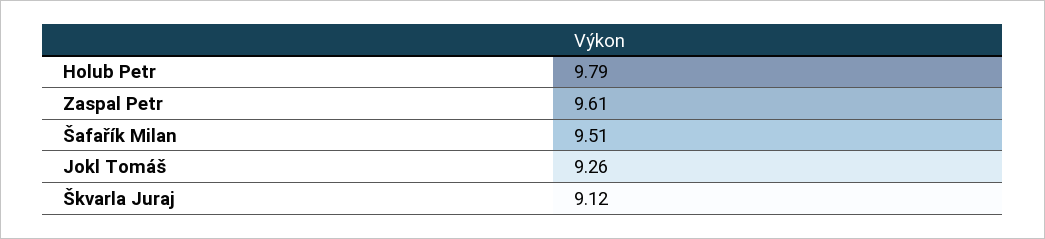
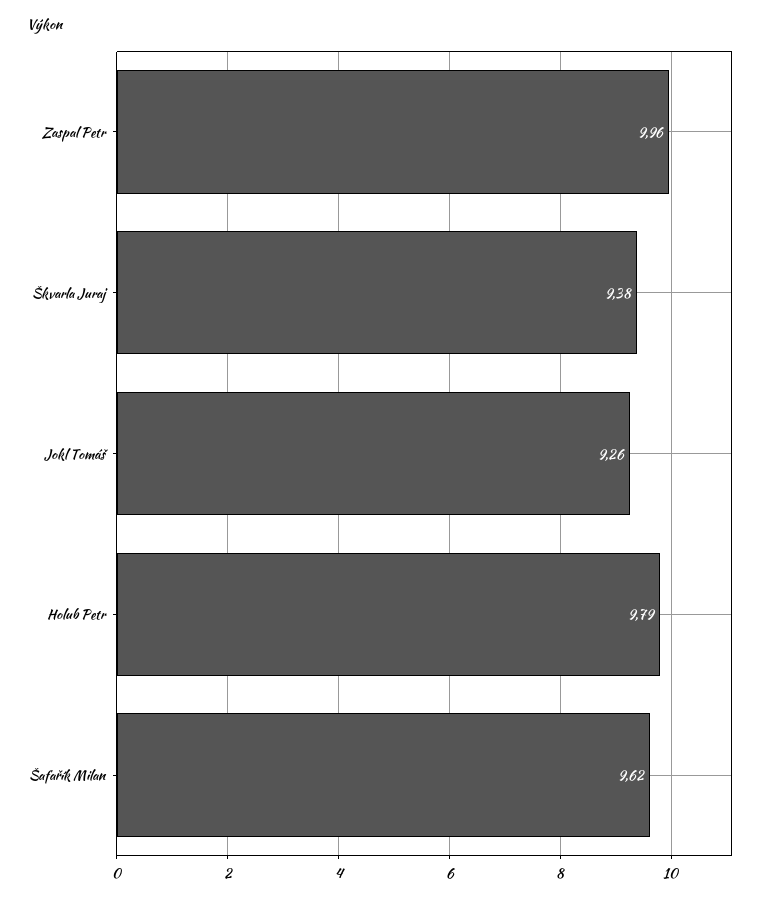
Zaspal Petr: 9.61 -> 9.96
Šafařík Milan: 9.51 -> 9.62
Škvarla Juraj: 9.12 -> 9.38

